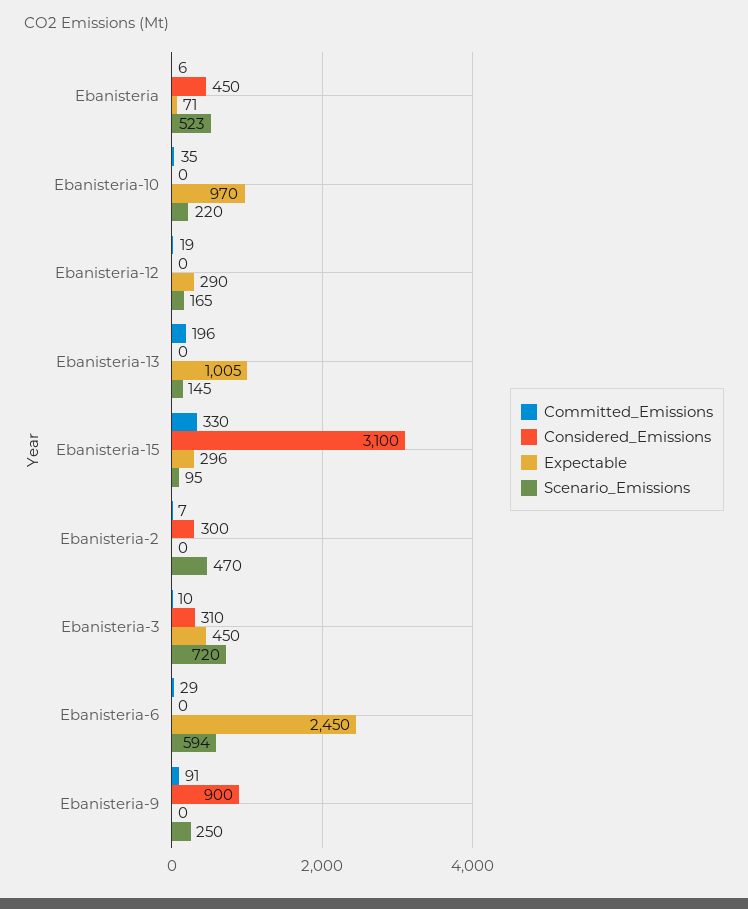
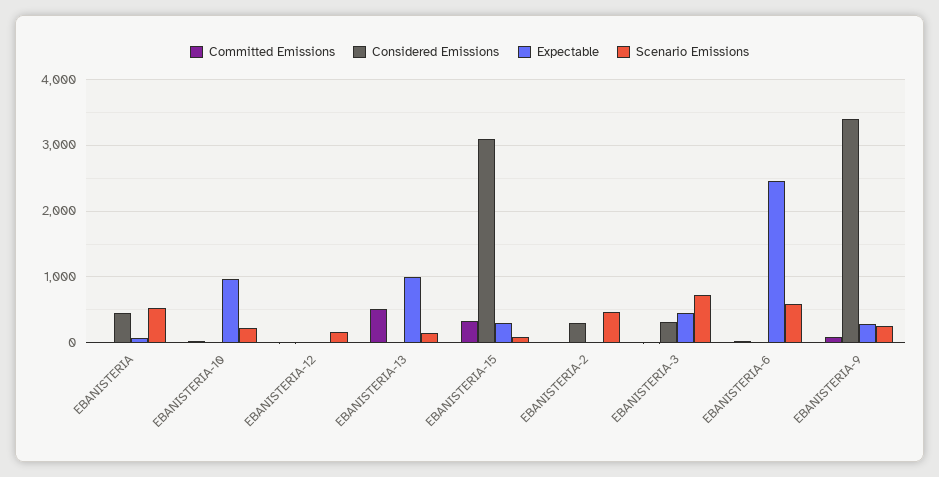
Expectable, Ebanisteria-12: 290 -> 0
Committed_Emissions, Ebanisteria-13: 196 -> 500
Considered_Emissions, Ebanisteria-9: 900 -> 3400
Expectable, Ebanisteria-9: 0 -> 300

